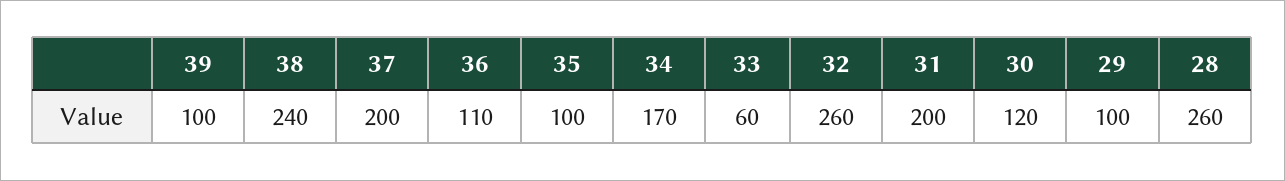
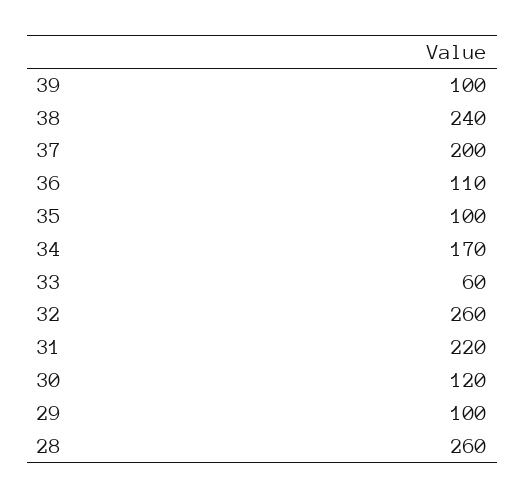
31: 200 -> 220

